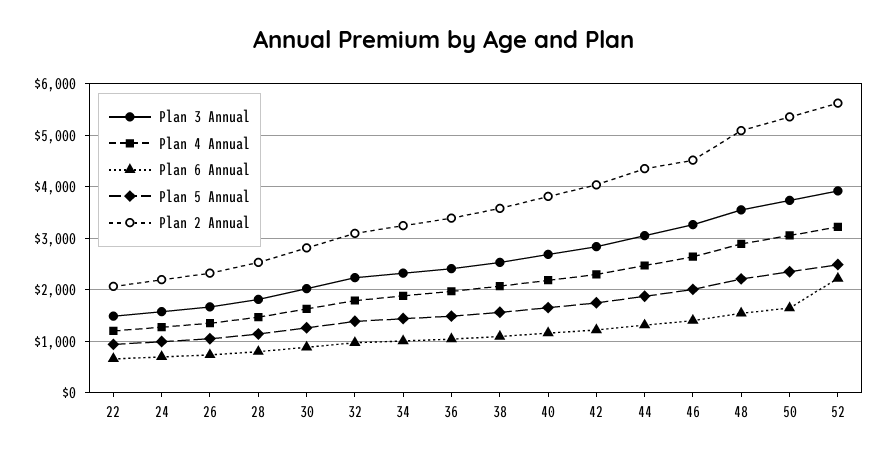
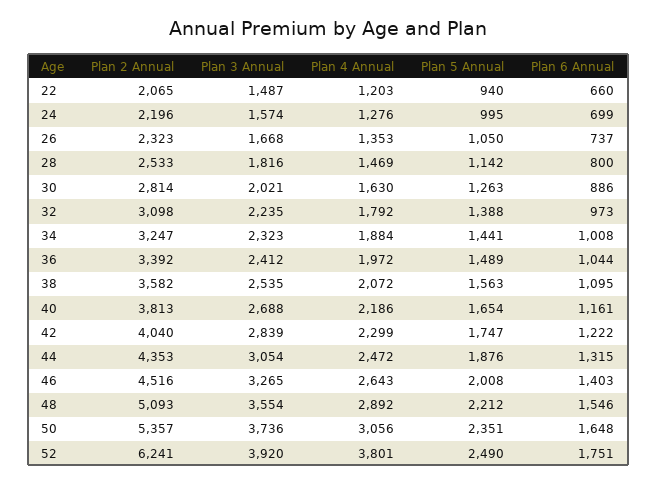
Plan 4 Annual, 52: 3200 -> 3801
Plan 6 Annual, 52: 2200 -> 1751
Plan 2 Annual, 52: 5600 -> 6241

